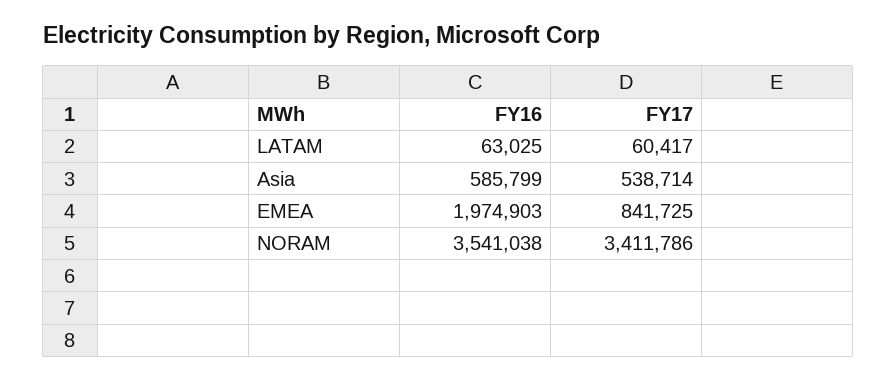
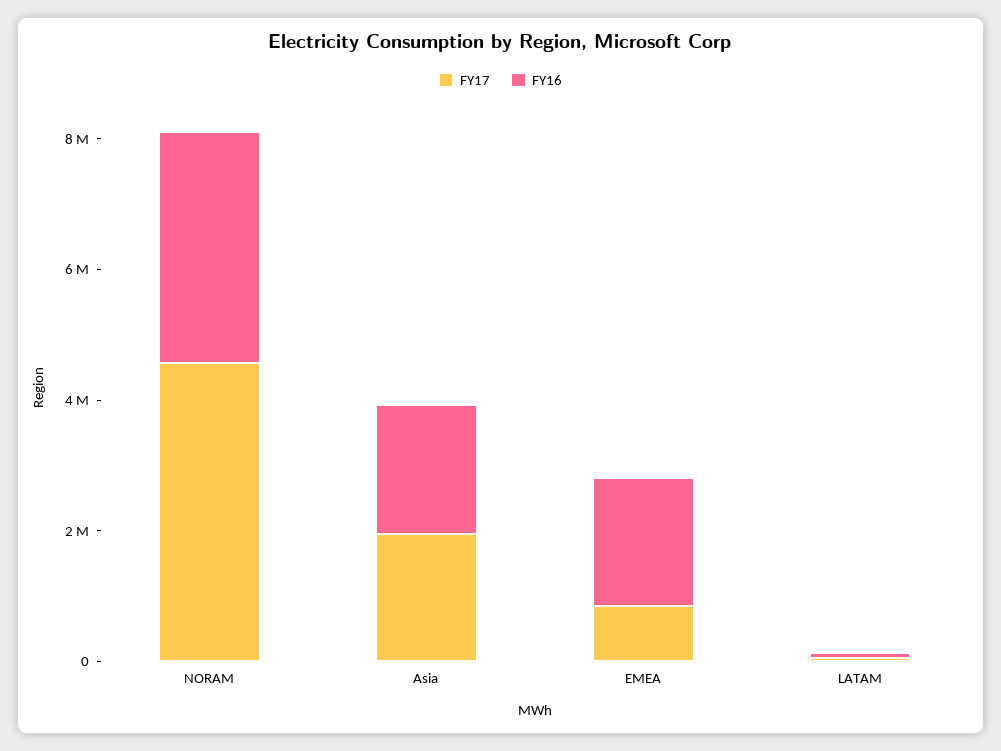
FY16, Asia: 585799 -> 2000000
FY17, Asia: 538714 -> 2000000
FY17, NORAM: 3411786 -> 4500000

